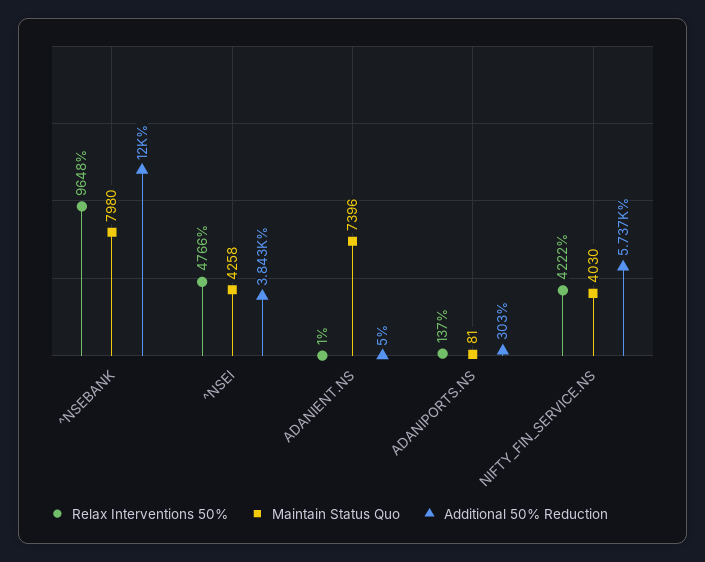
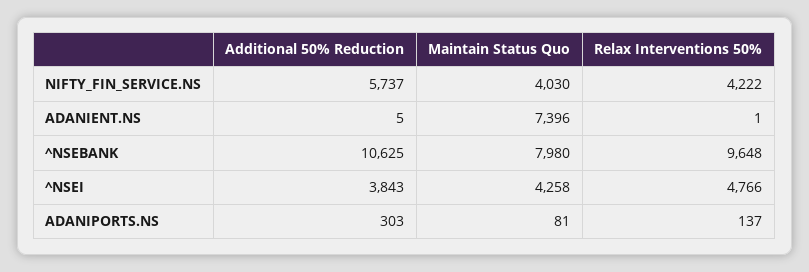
Additional 50% Reduction, ^NSEBANK: 12000 -> 10625

